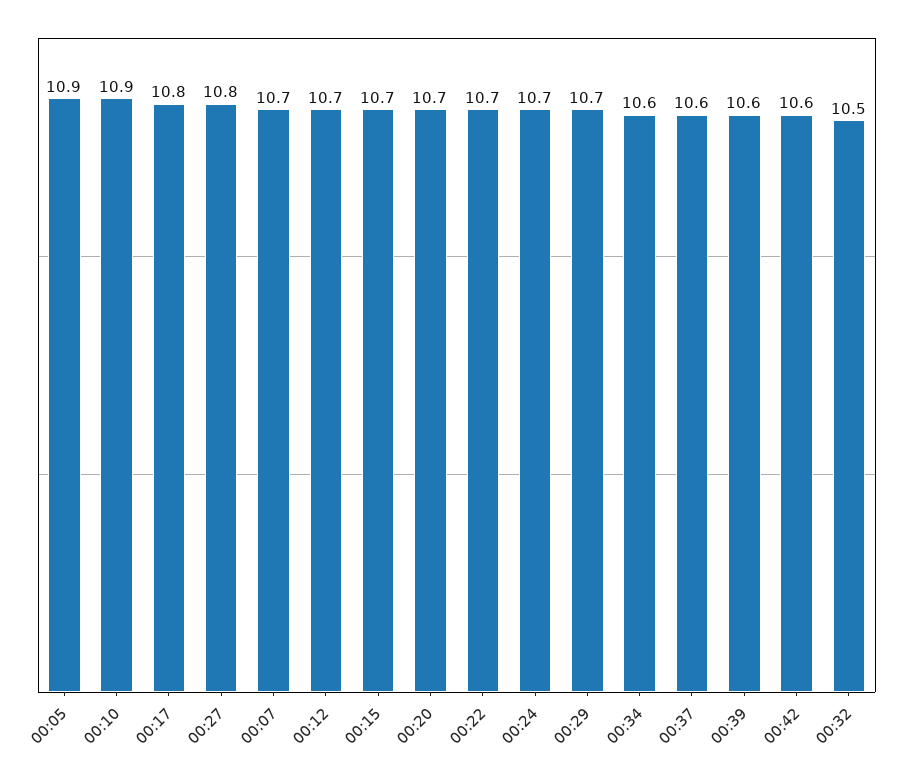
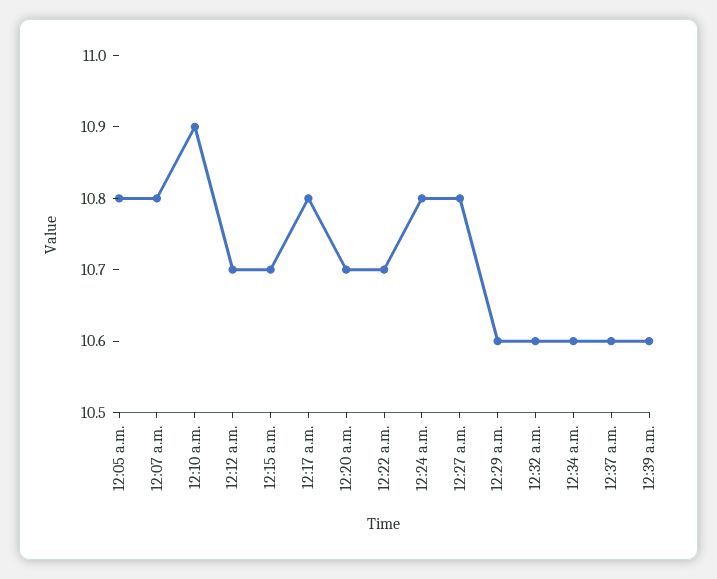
00:05: 10.9 -> 10.8
00:07: 10.7 -> 10.8
00:24: 10.7 -> 10.8
00:29: 10.7 -> 10.6
00:42: 10.6 -> none
00:32: 10.5 -> 10.6

